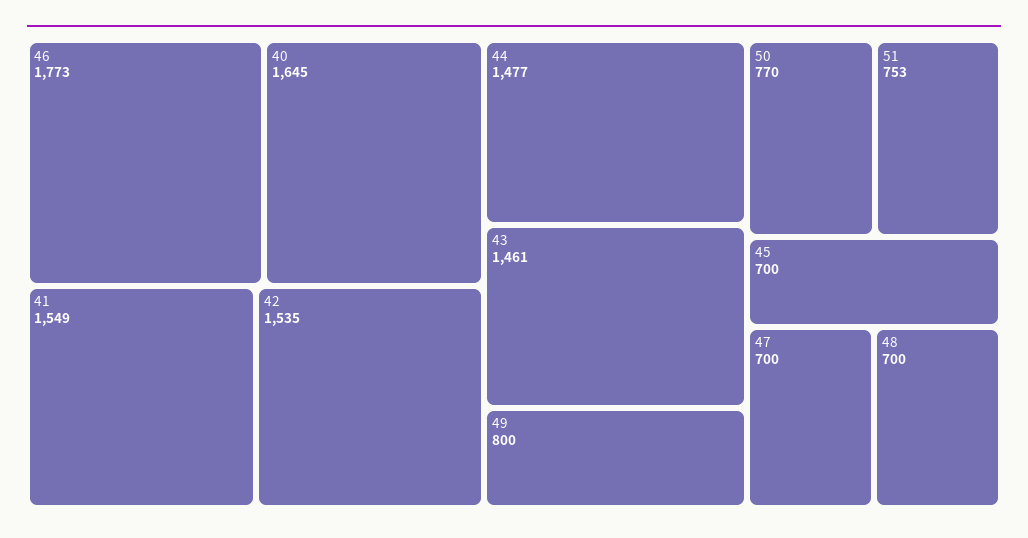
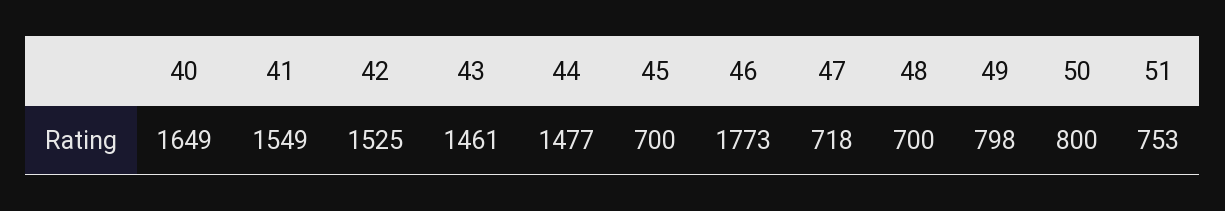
40: 1645 -> 1649
42: 1535 -> 1525
49: 800 -> 798
50: 770 -> 800
47: 700 -> 718

